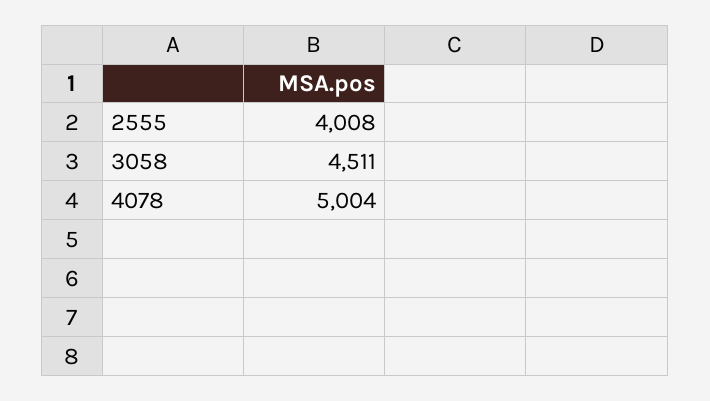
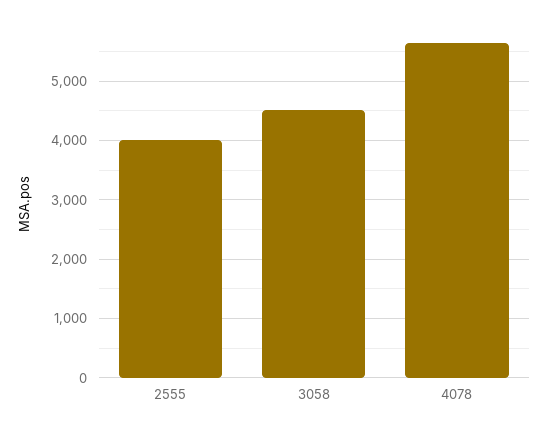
4078: 5004 -> 5600

